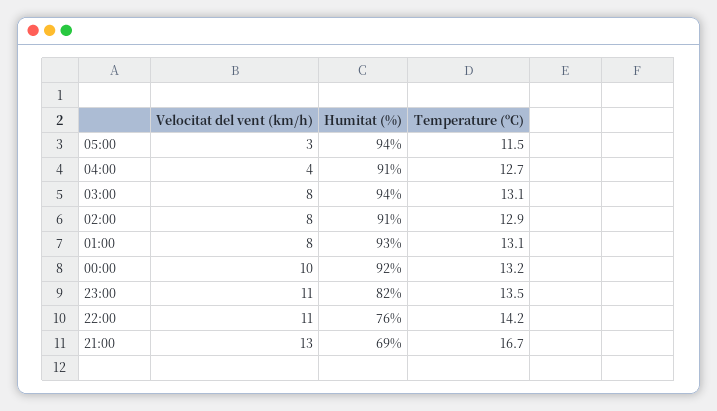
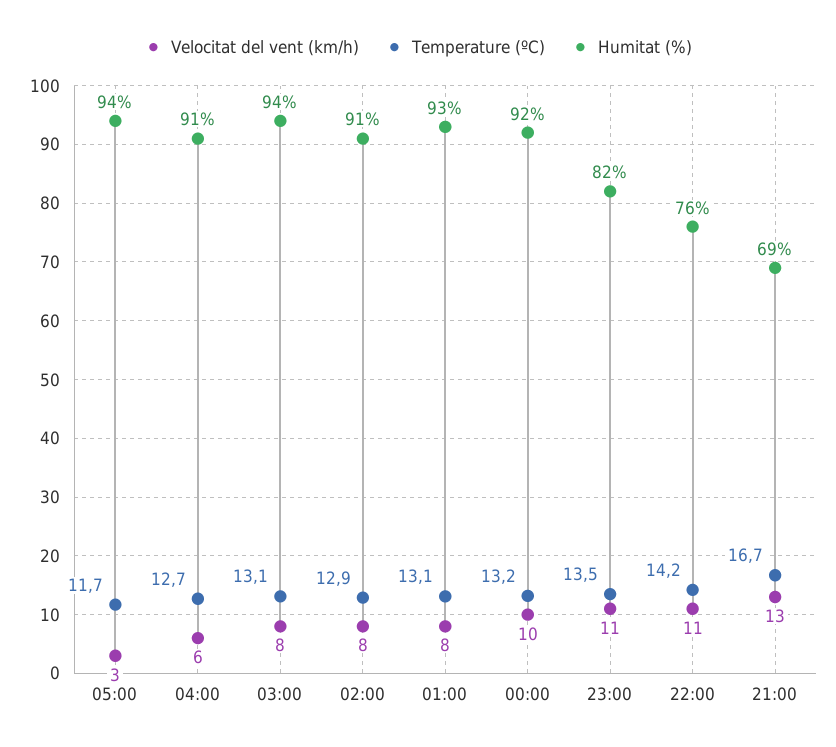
Temperature (ºC), 05:00: 11.5 -> 11.7
Velocitat del vent (km/h), 04:00: 4 -> 6

